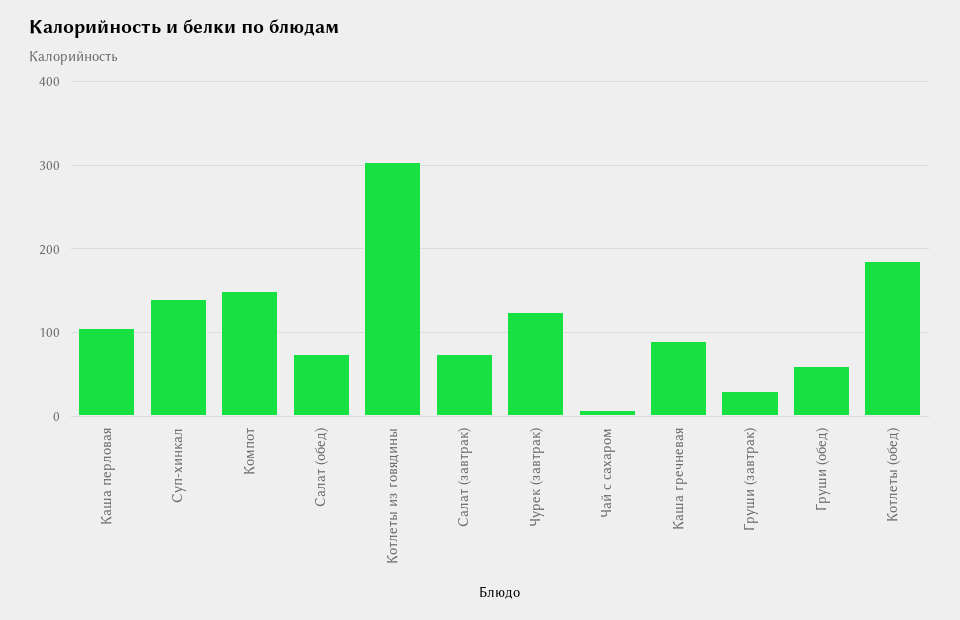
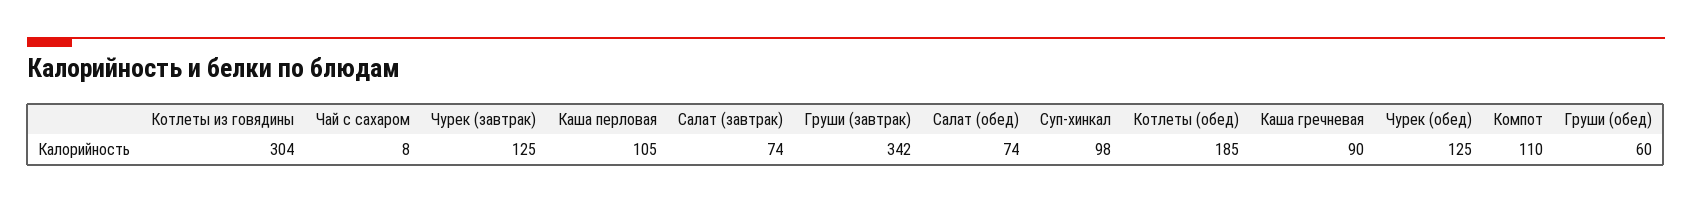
Суп-хинкал: 140 -> 98
Компот: 150 -> 110
Груши (завтрак): 30 -> 342
Чурек (обед): none -> 125

